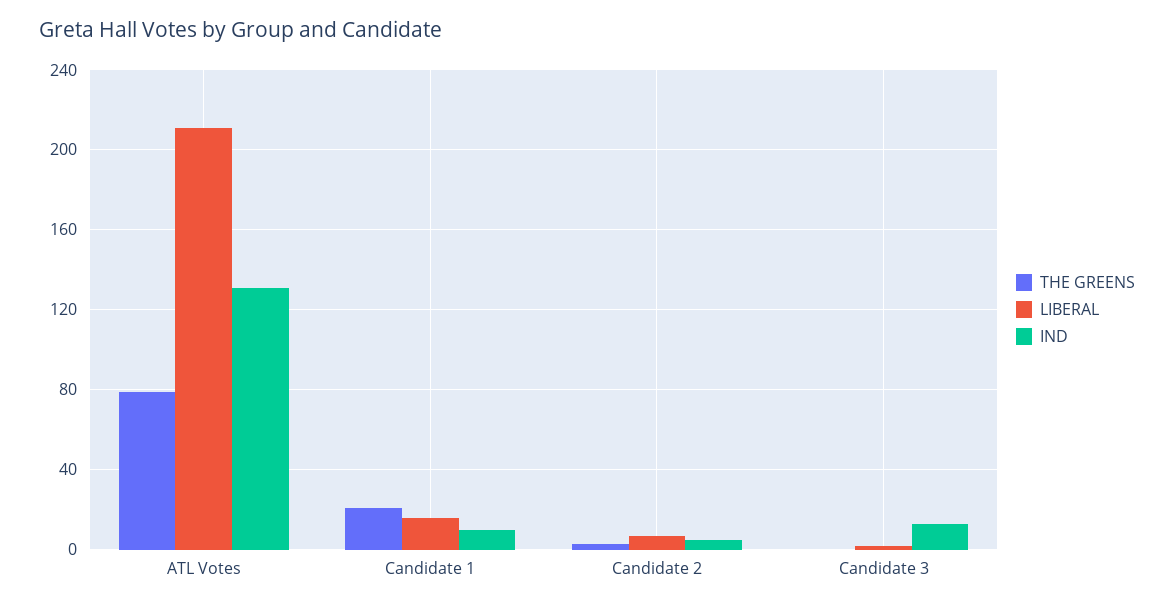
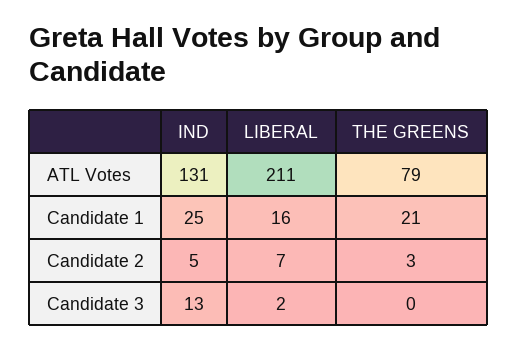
IND, Candidate 1: 10 -> 25

